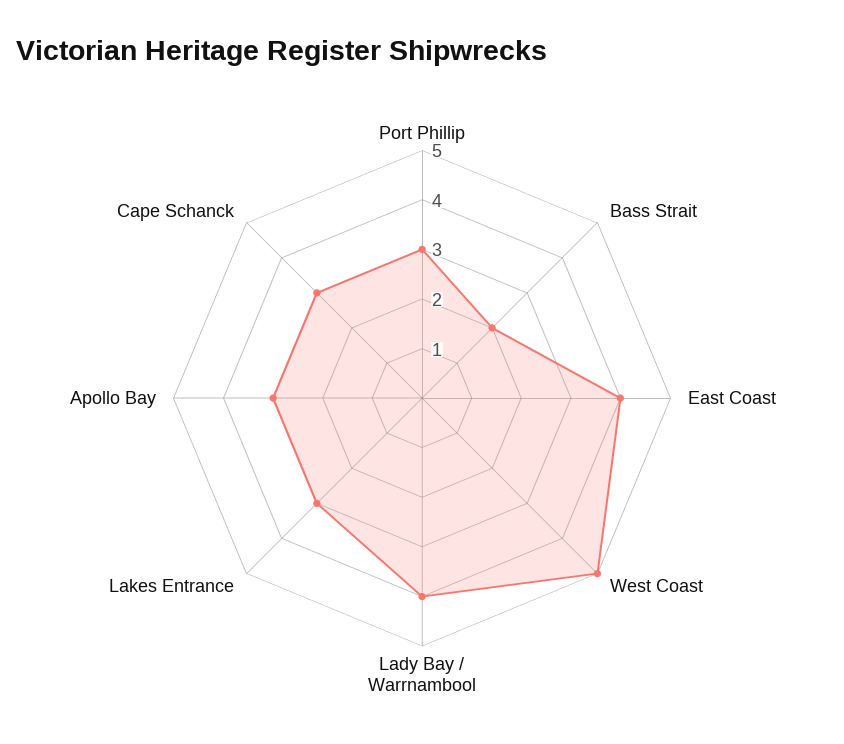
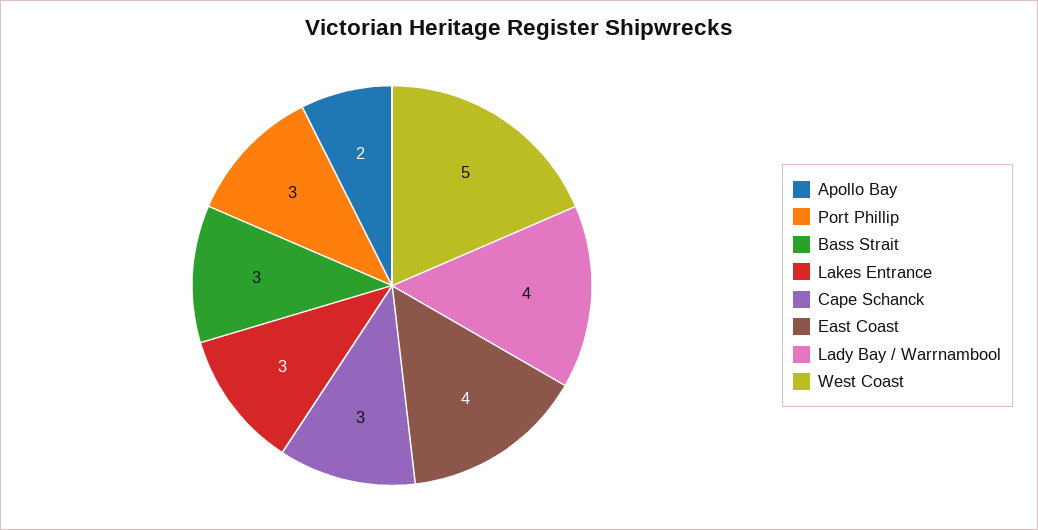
Bass Strait: 2 -> 3
Apollo Bay: 3 -> 2

